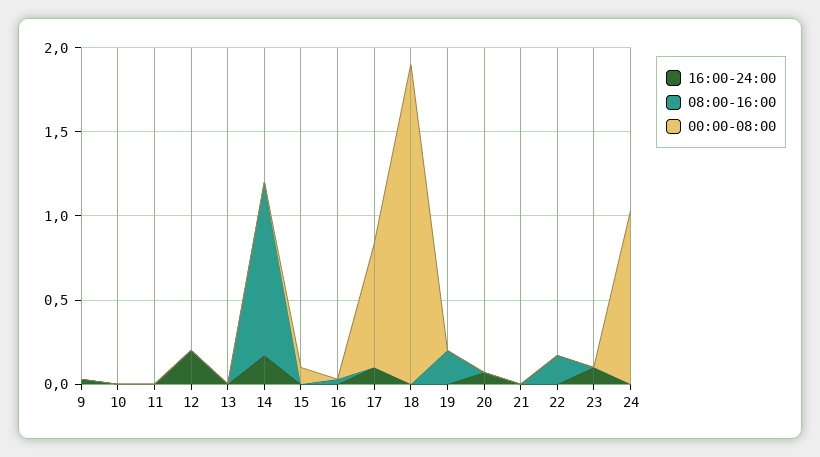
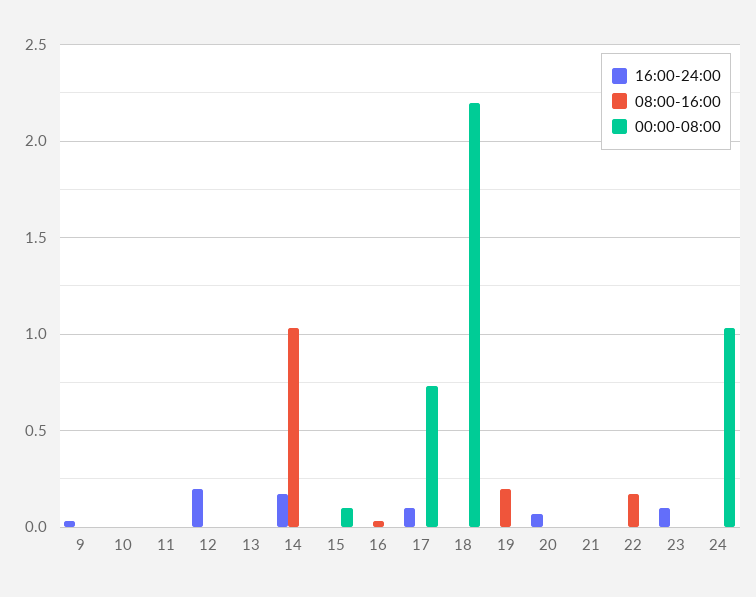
00:00-08:00, 18: 1.9 -> 2.2

